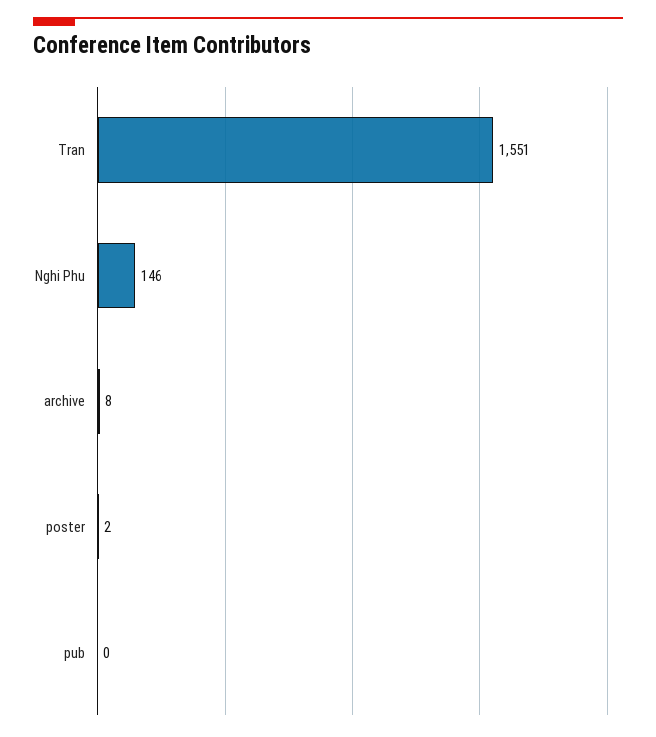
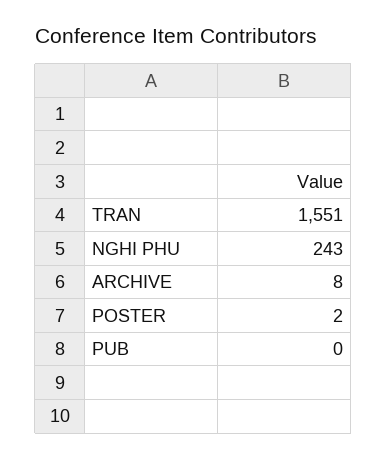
Nghi Phu: 146 -> 243

